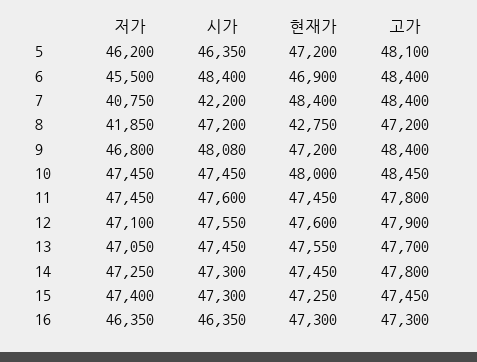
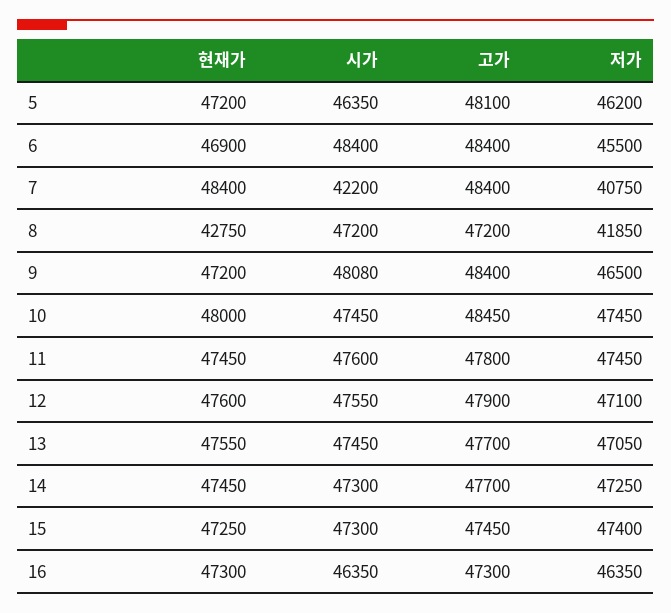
저가, 9: 46800 -> 46500
고가, 14: 47800 -> 47700

